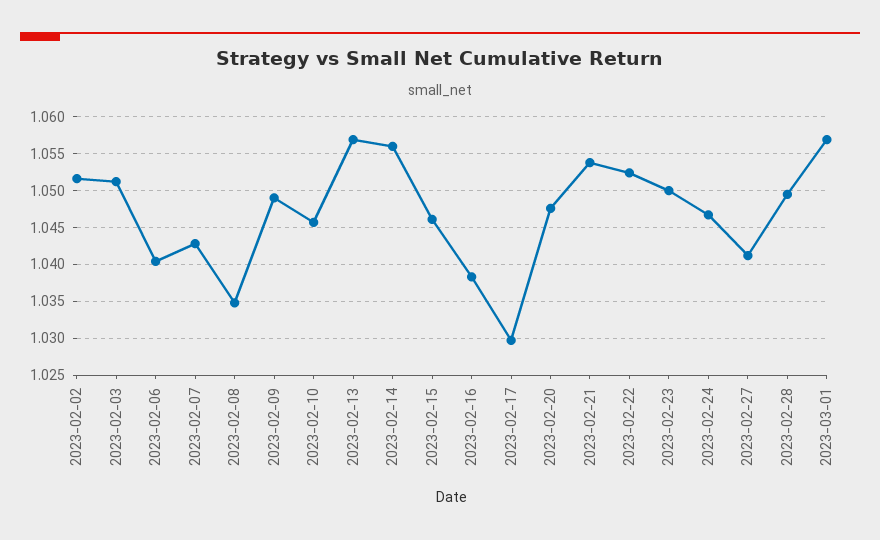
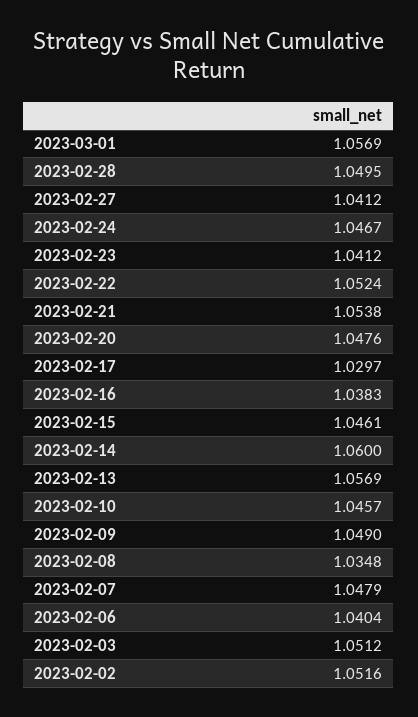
2023-02-07: 1.043 -> 1.0479
2023-02-14: 1.056 -> 1.06
2023-02-23: 1.05 -> 1.0412

